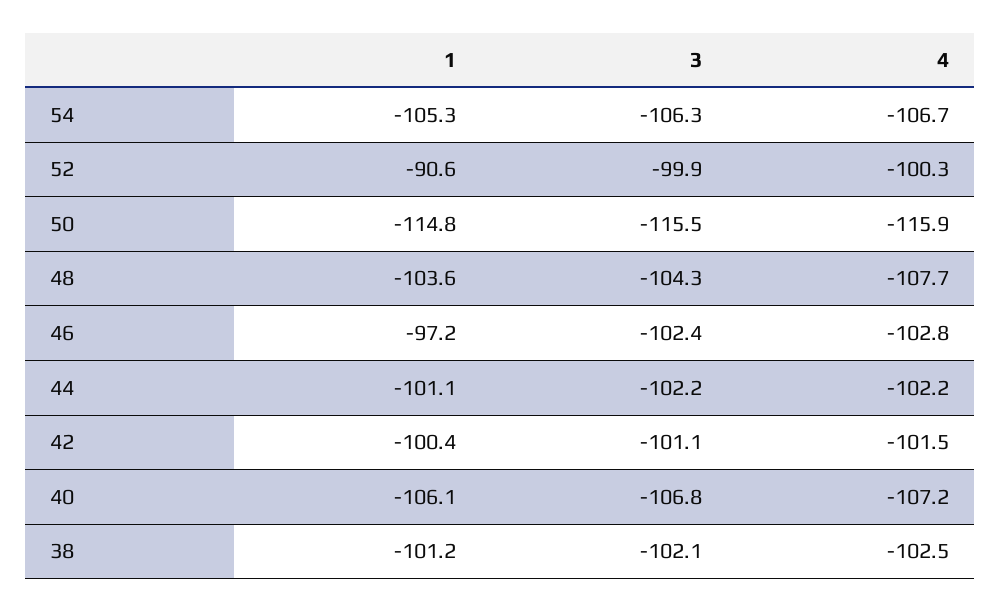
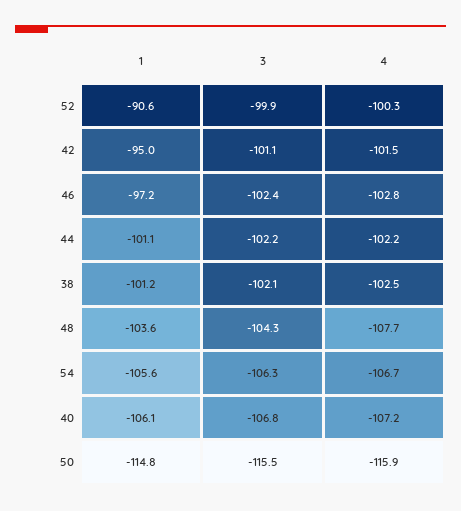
1, 54: -105.3 -> -105.6
1, 42: -100.4 -> -95

